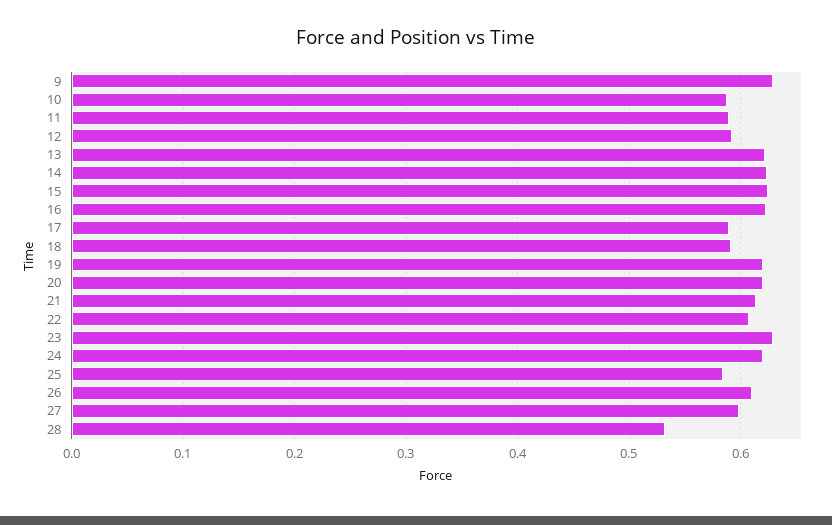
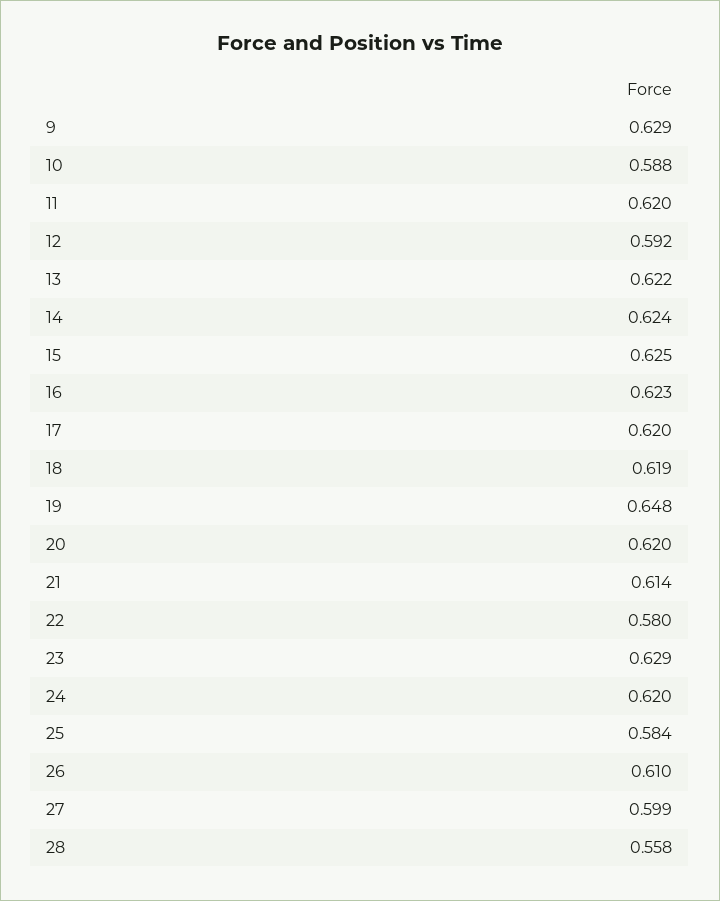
11: 0.59 -> 0.62
17: 0.59 -> 0.62
18: 0.59 -> 0.619
19: 0.62 -> 0.648
22: 0.61 -> 0.58
28: 0.53 -> 0.558

